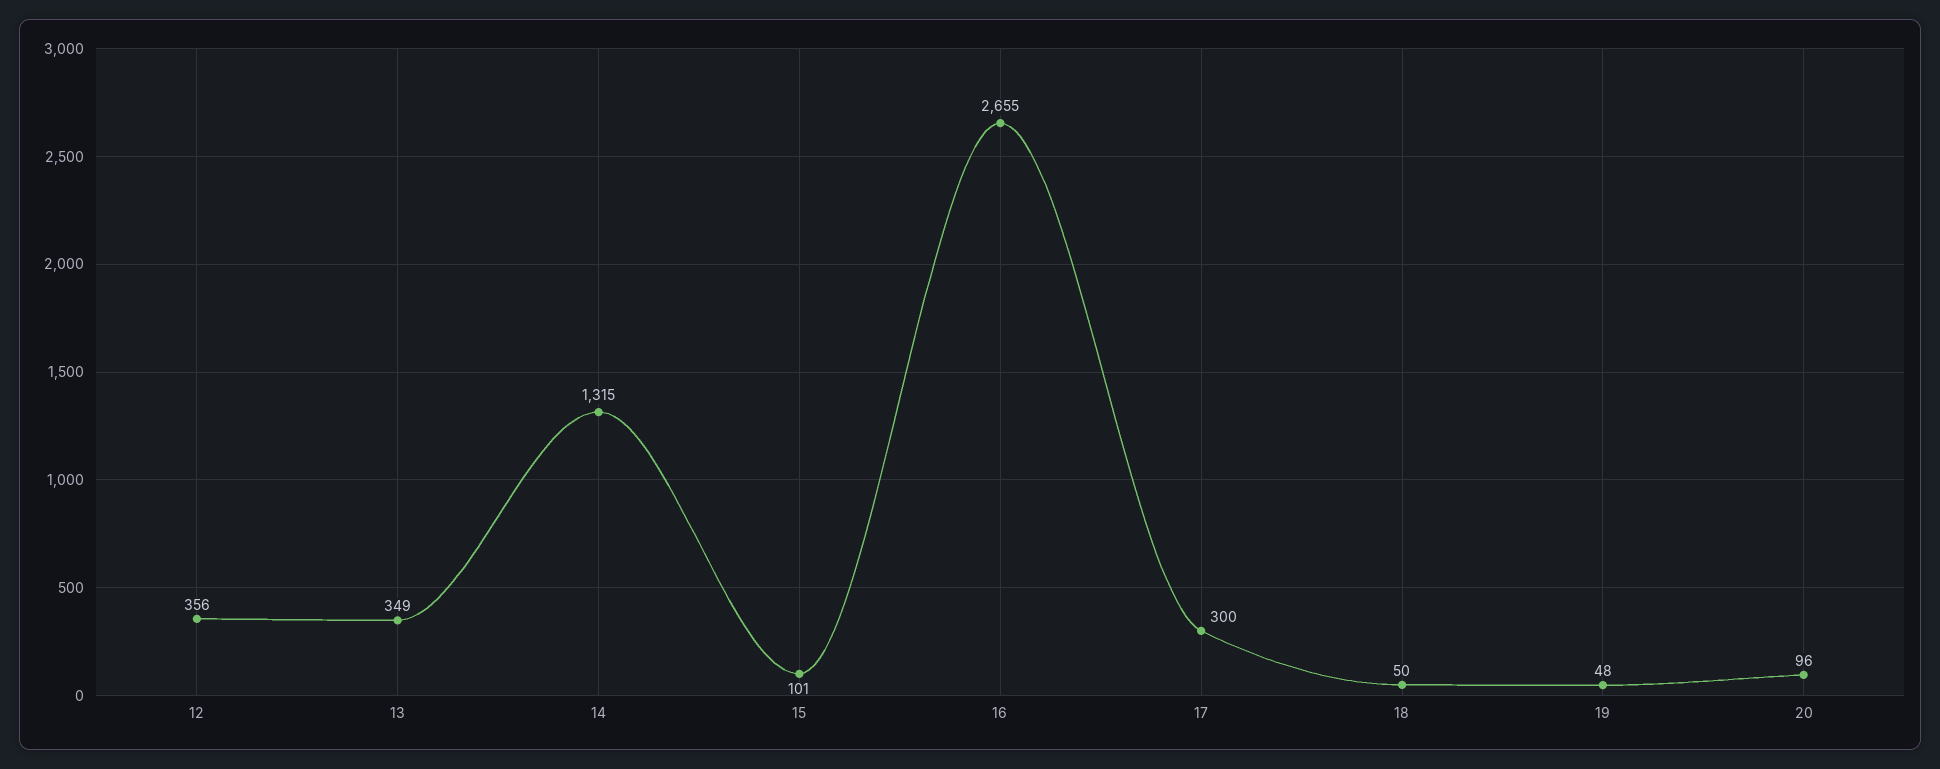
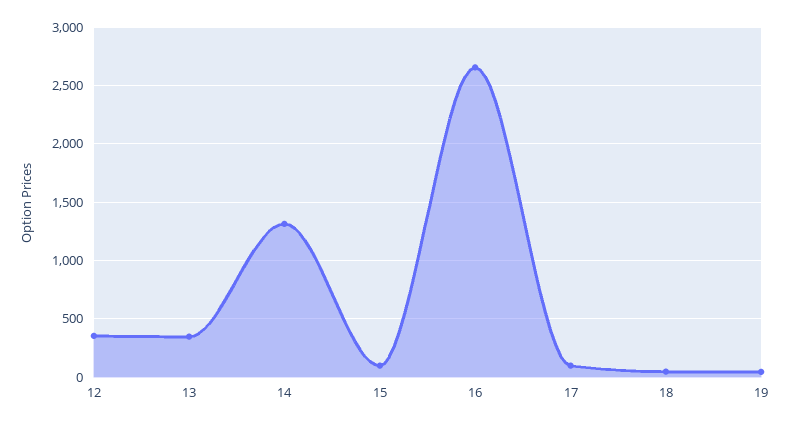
17: 300 -> 100
20: 96 -> none

